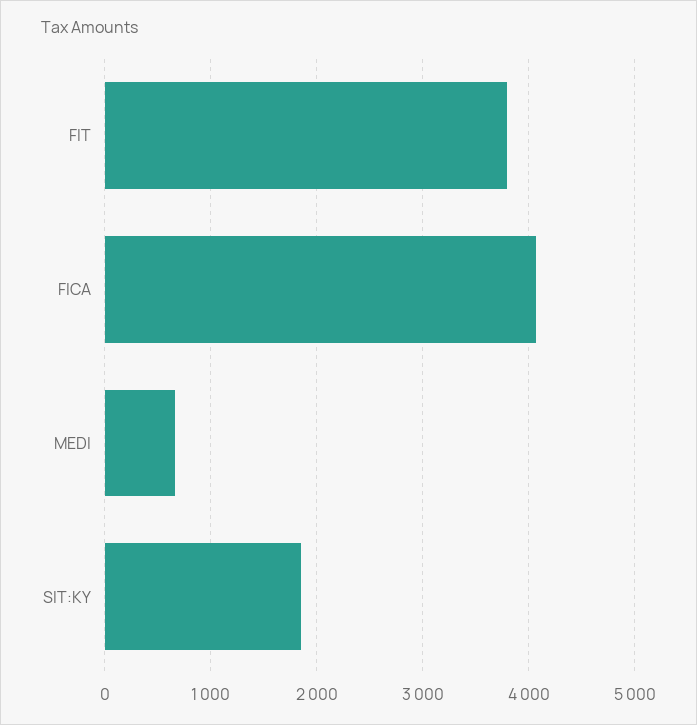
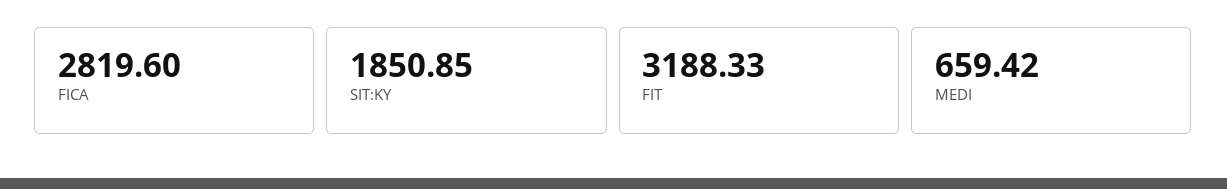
FIT: 3800 -> 3188.33
FICA: 4100 -> 2819.6

